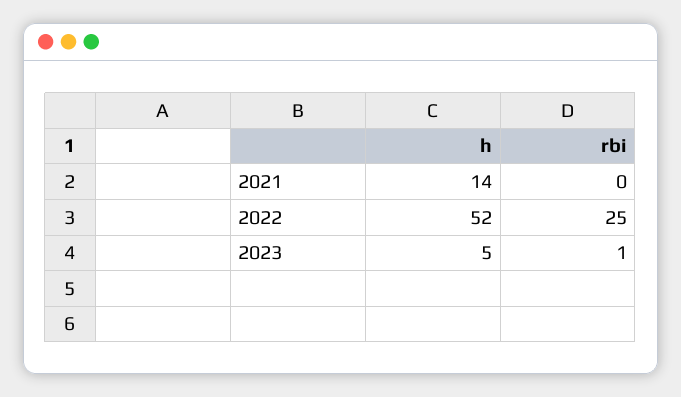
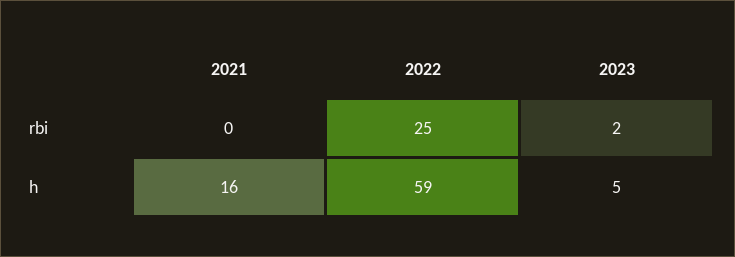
h, 2021: 14 -> 16
h, 2022: 52 -> 59
rbi, 2023: 1 -> 2

